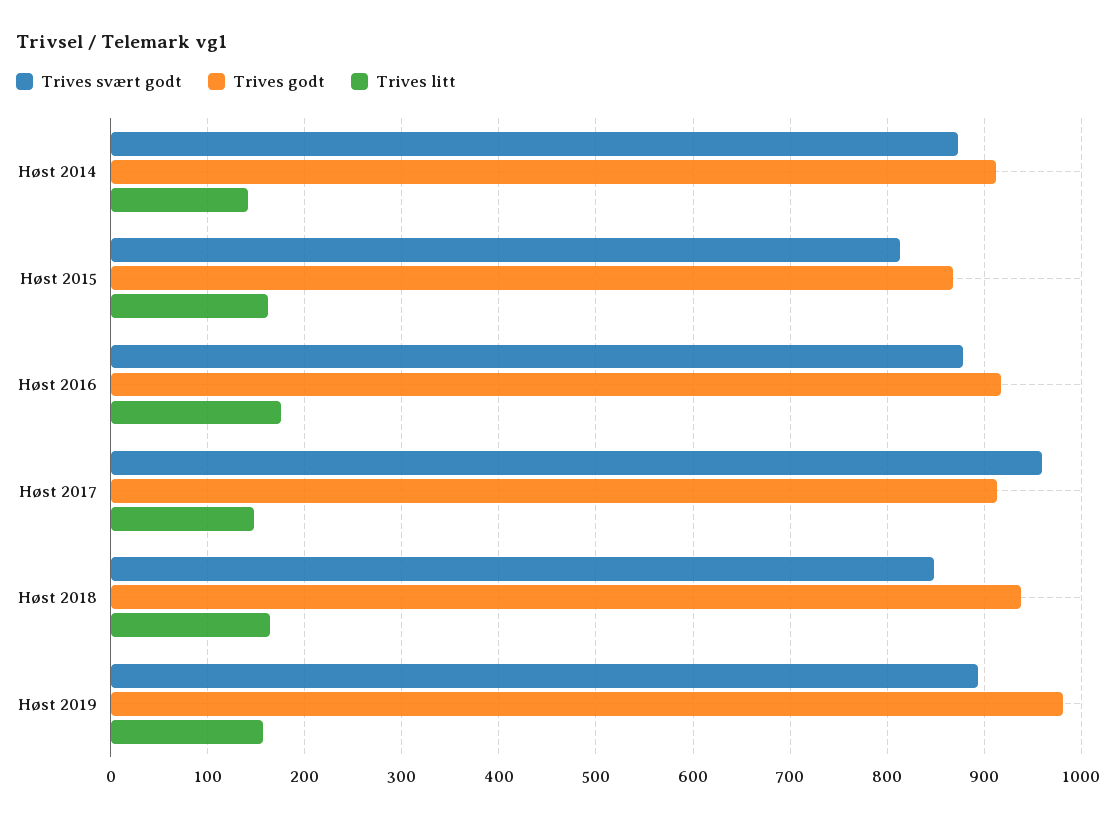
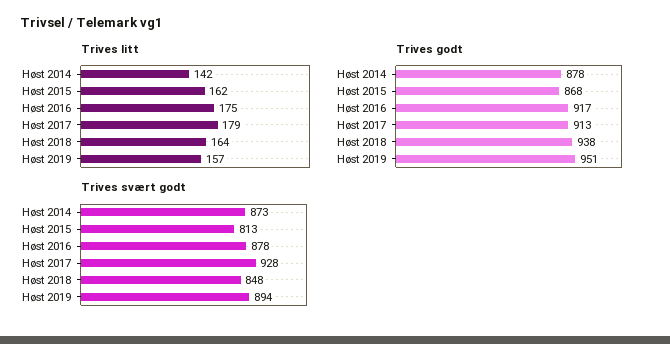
Trives godt, Høst 2014: 910 -> 878
Trives svært godt, Høst 2017: 960 -> 928
Trives litt, Høst 2017: 150 -> 179
Trives godt, Høst 2019: 980 -> 951

